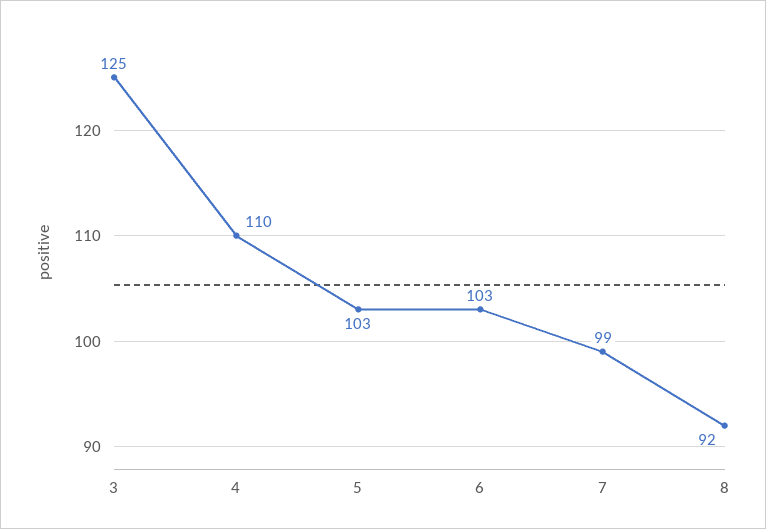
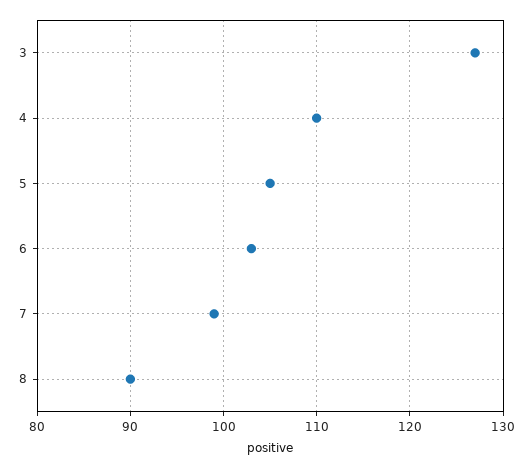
3: 125 -> 127
5: 103 -> 105
8: 92 -> 90

